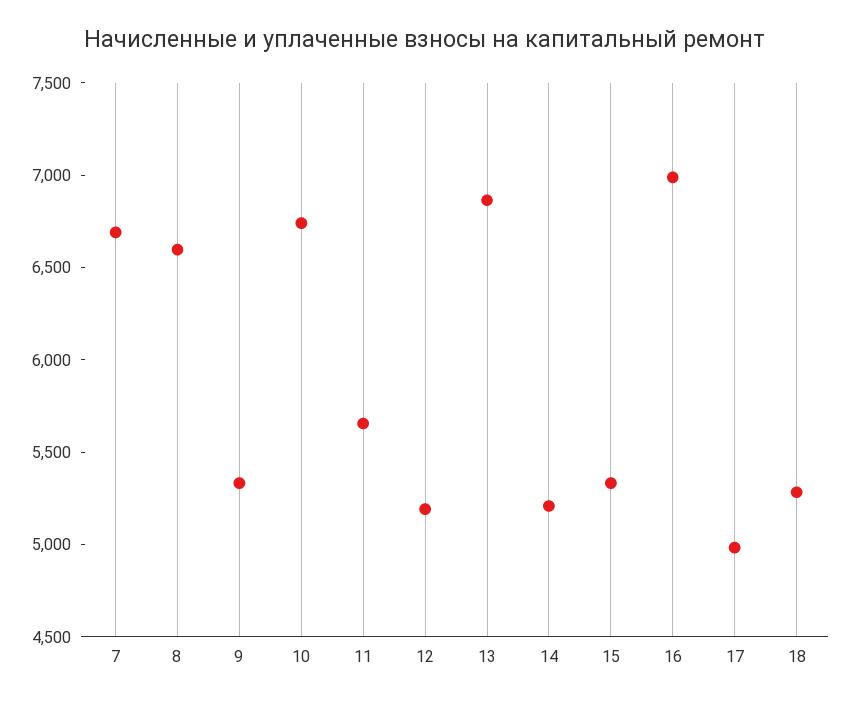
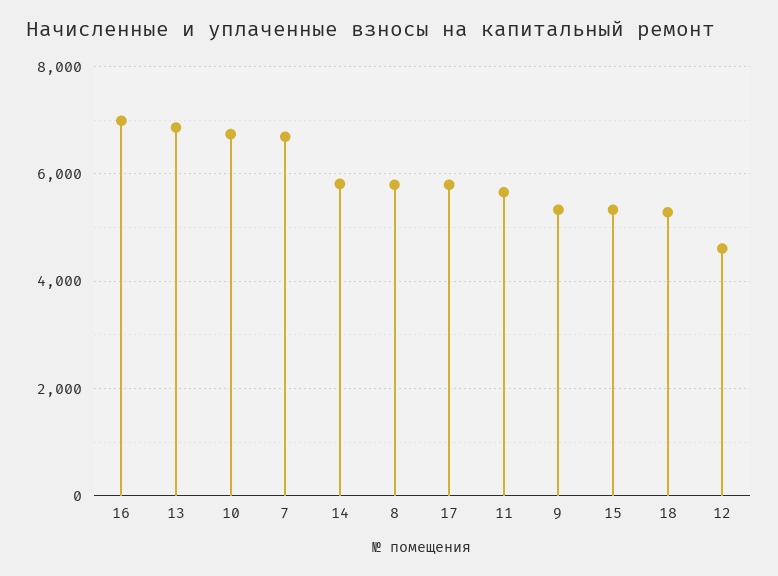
8: 6600 -> 5800
12: 5200 -> 4600
14: 5200 -> 5800
17: 5000 -> 5800

